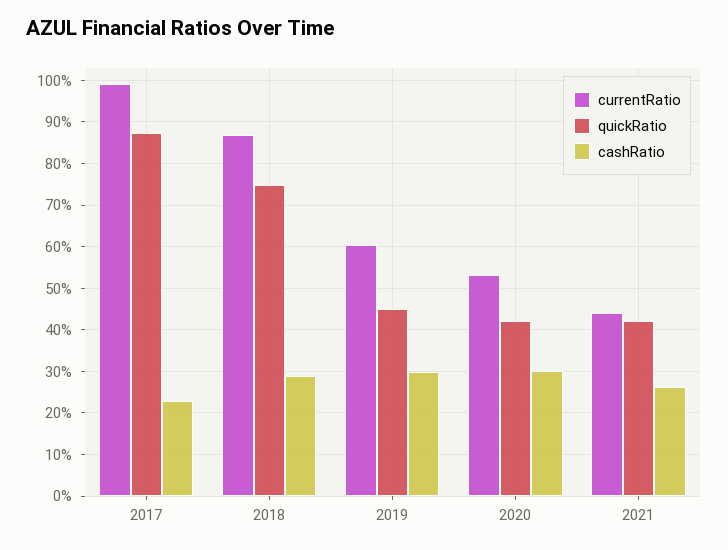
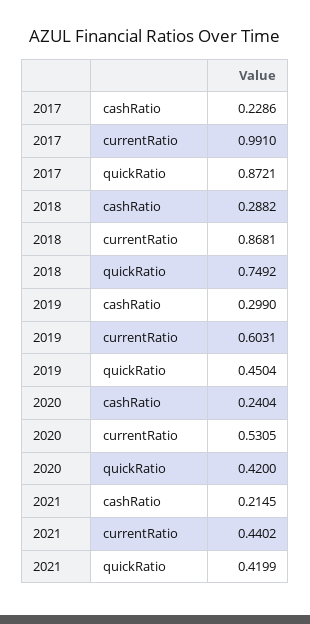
cashRatio, 2020: 0.3 -> 0.2404
cashRatio, 2021: 0.26 -> 0.2145

